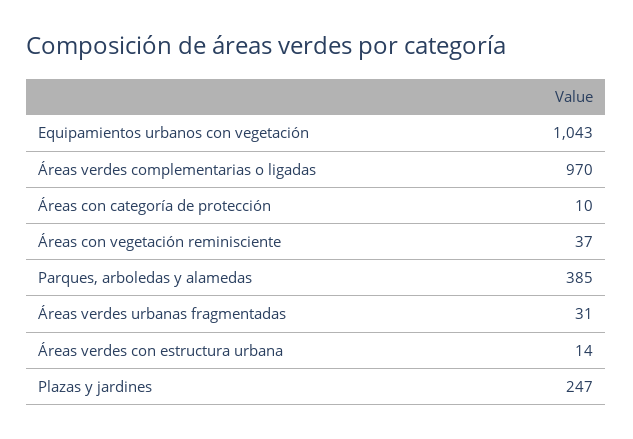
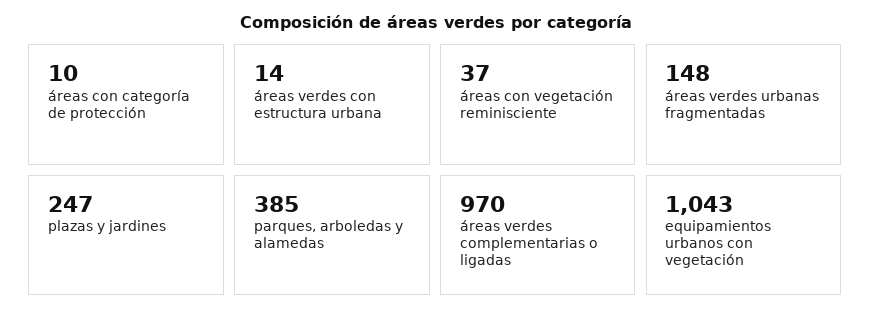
Áreas verdes urbanas fragmentadas: 31 -> 148

